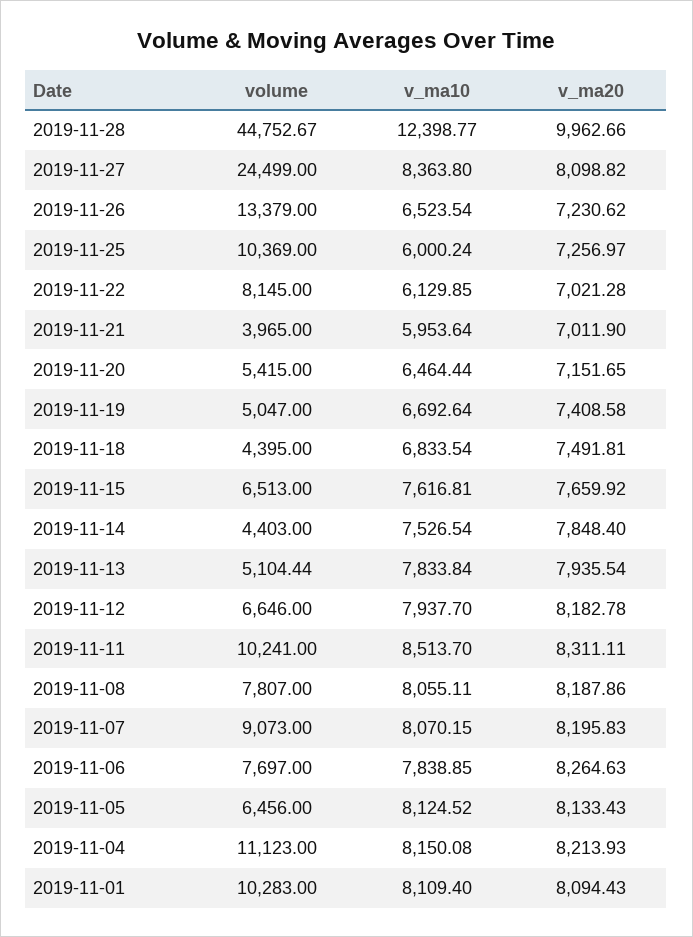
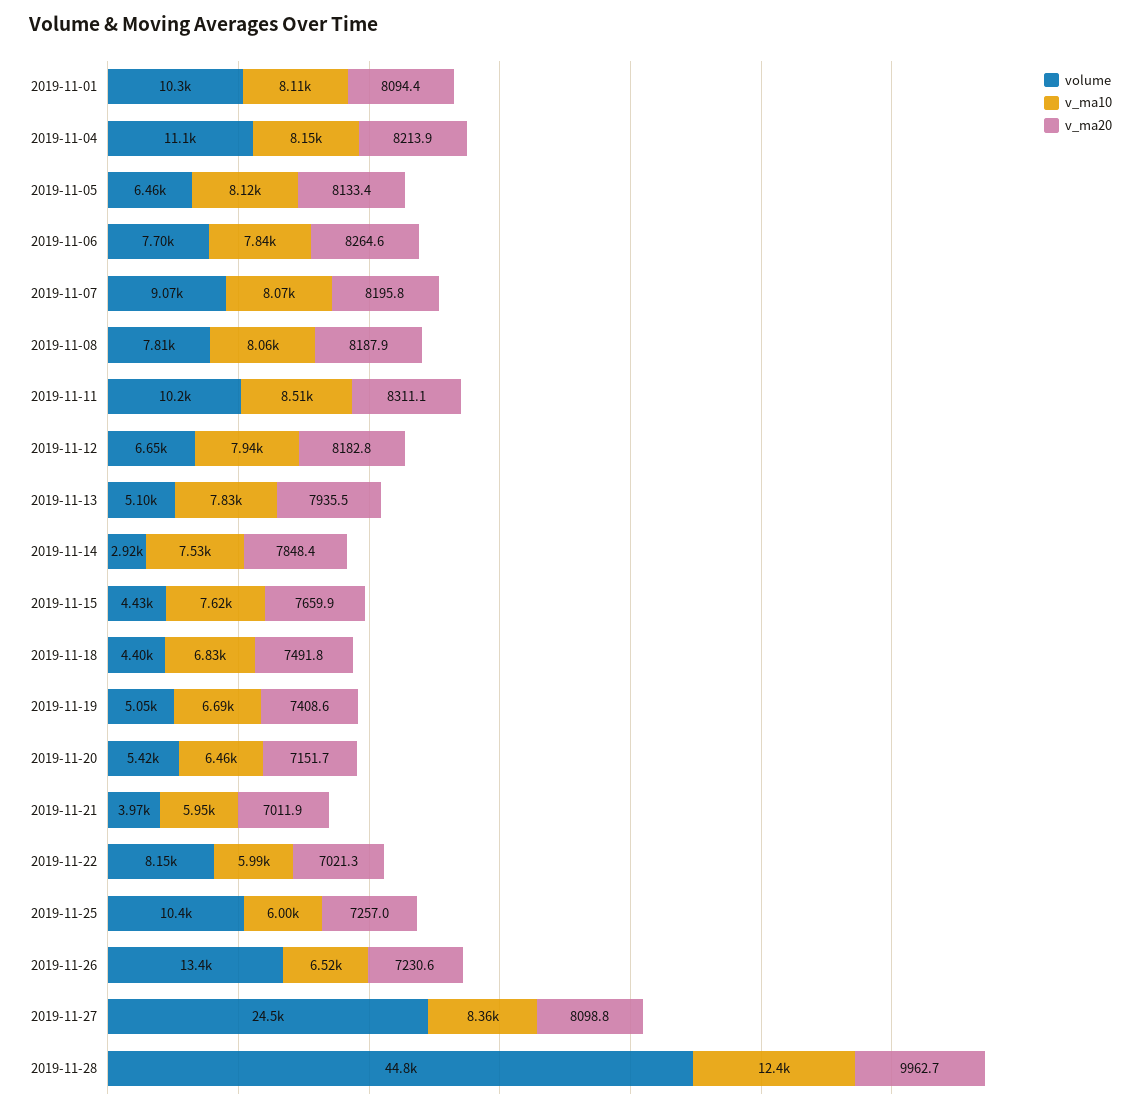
v_ma10, 2019-11-22: 6129.85 -> 5990
volume, 2019-11-15: 6513 -> 4430
volume, 2019-11-14: 4403 -> 2920

